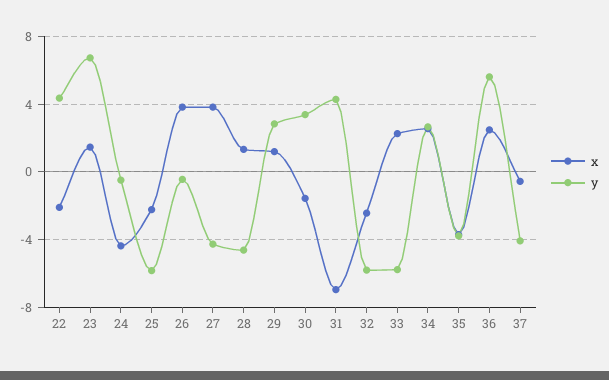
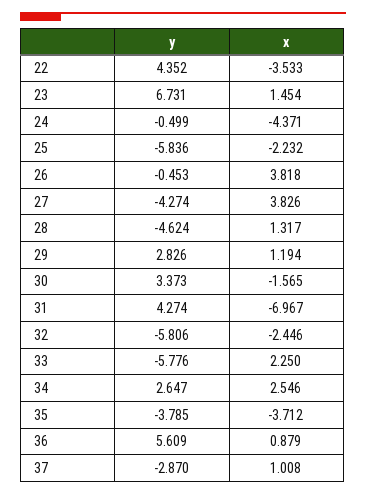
x, 22: -2 -> -3.533
x, 36: 2.5 -> 0.879
x, 37: -0.5 -> 1.008
y, 37: -4 -> -2.87

